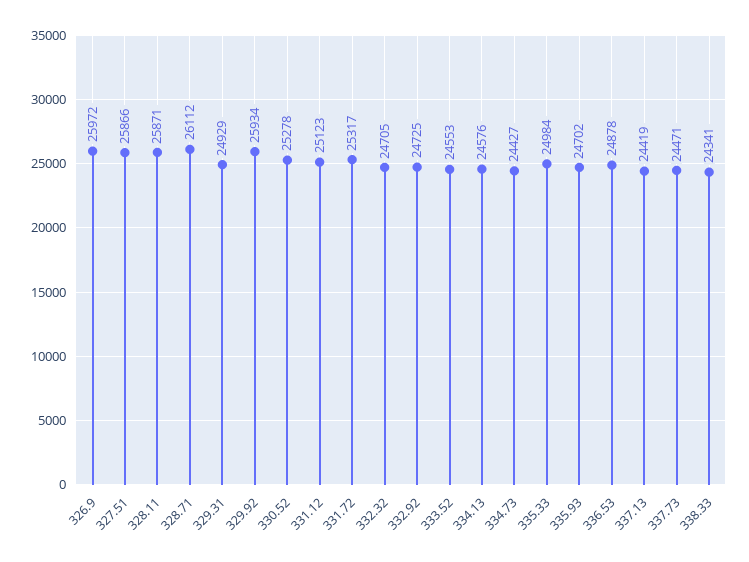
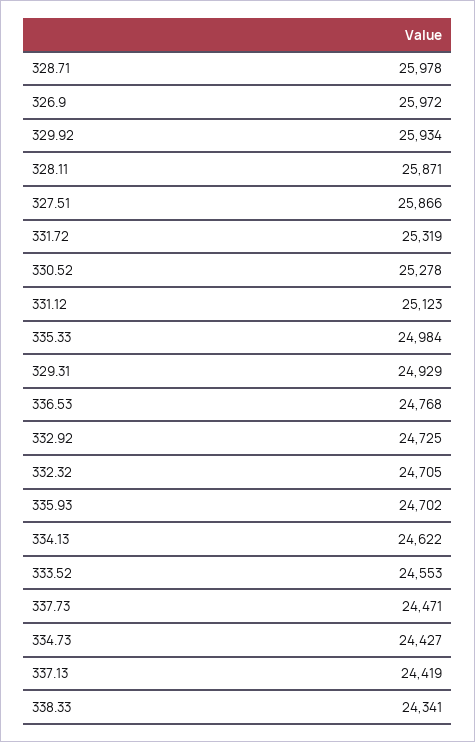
328.71: 26112 -> 25978
331.72: 25317 -> 25319
334.13: 24576 -> 24622
336.53: 24878 -> 24768

